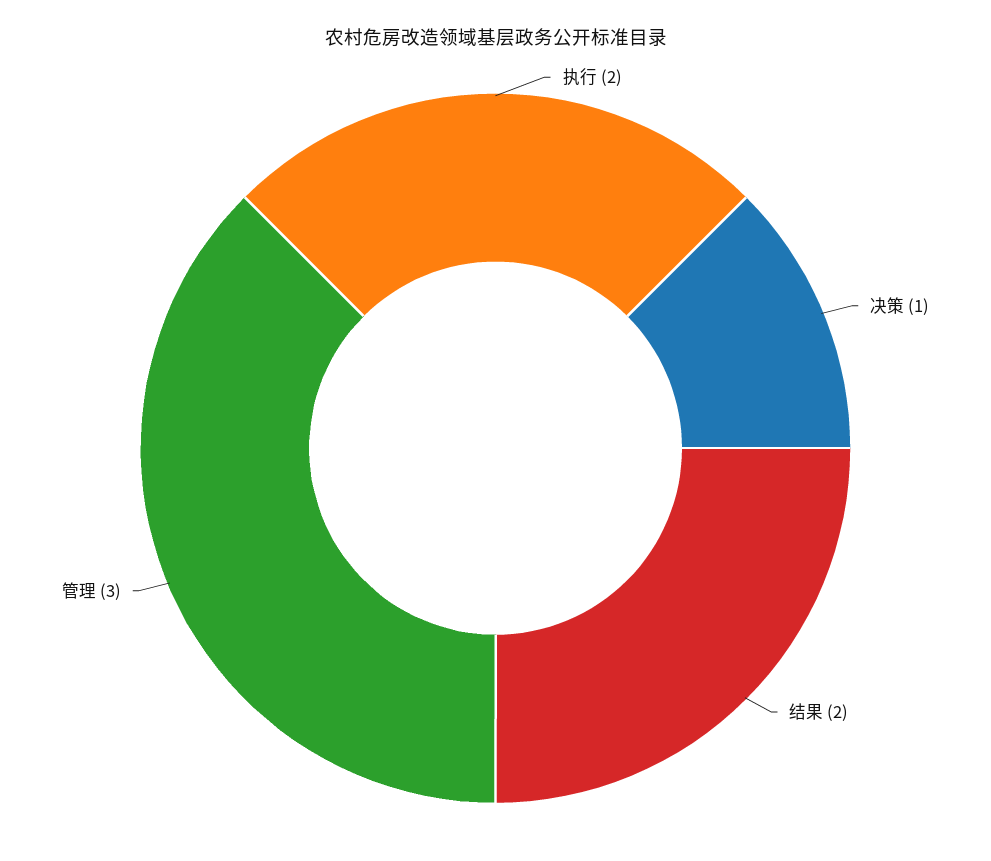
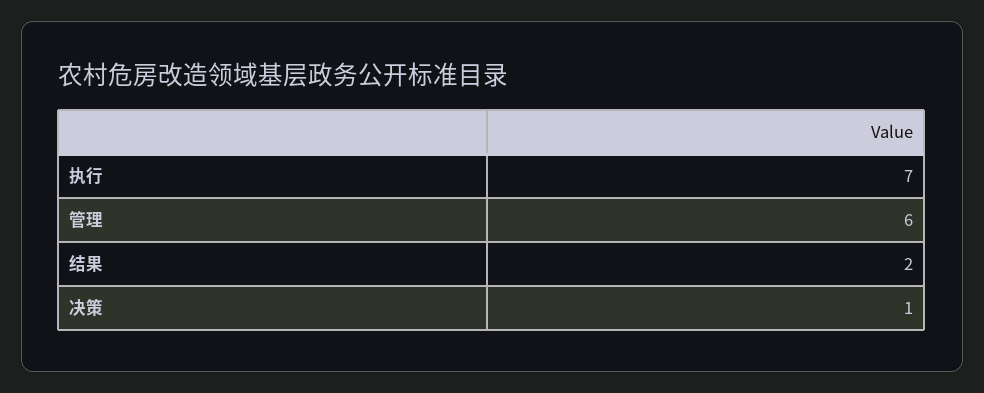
执行: 2 -> 7
管理: 3 -> 6

